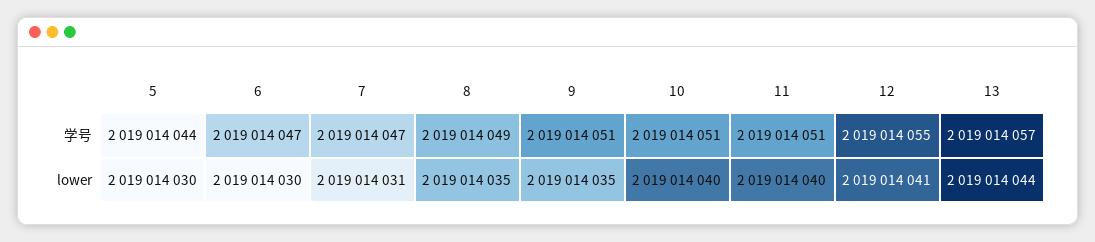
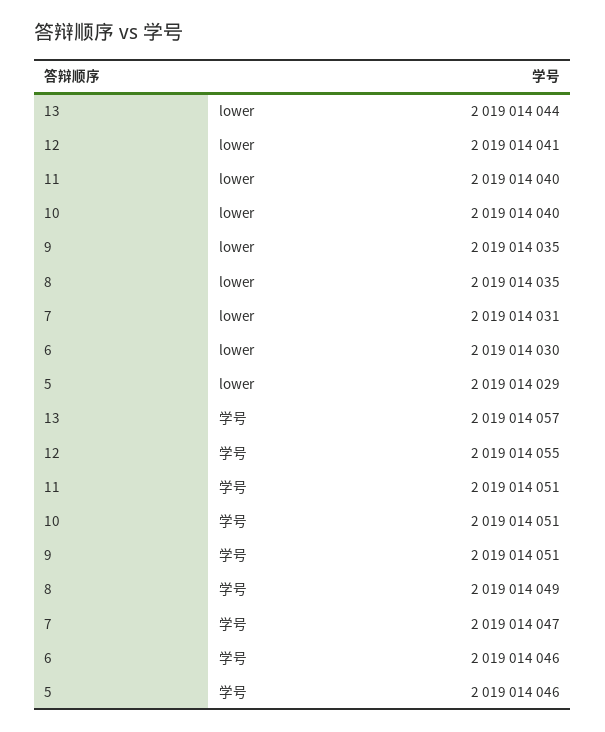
5, 学号: 2019014044 -> 2019014046
6, 学号: 2019014047 -> 2019014046
5, lower: 2019014030 -> 2019014029

